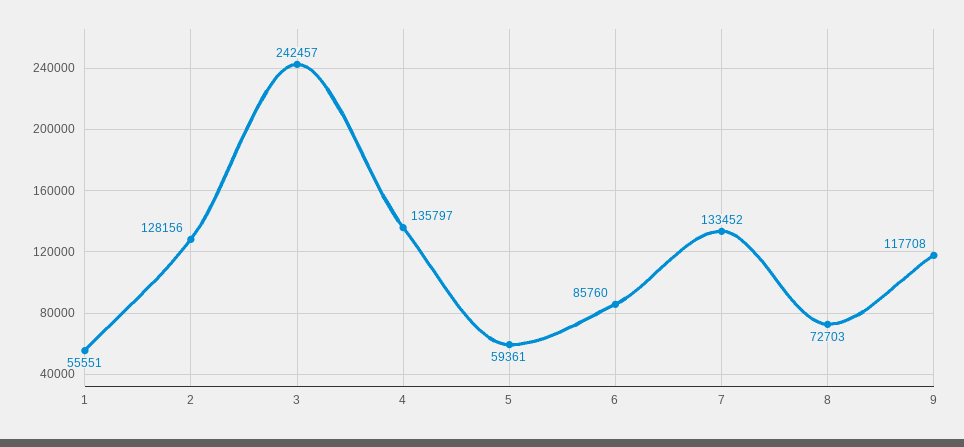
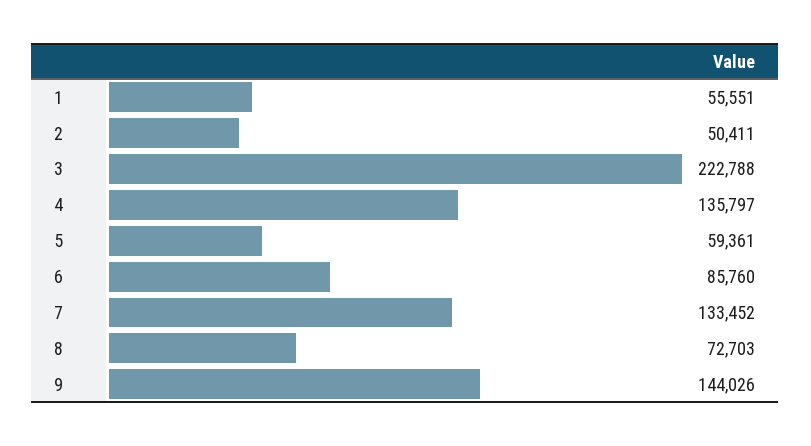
2: 128156 -> 50411
3: 242457 -> 222788
9: 117708 -> 144026

